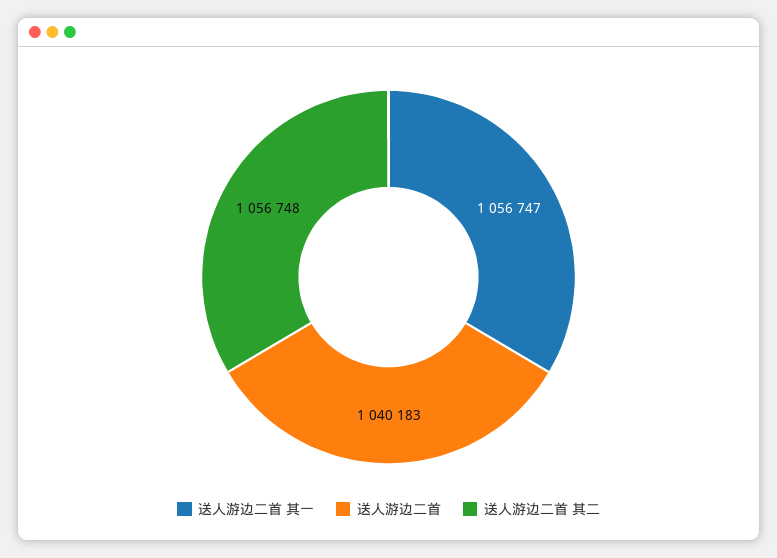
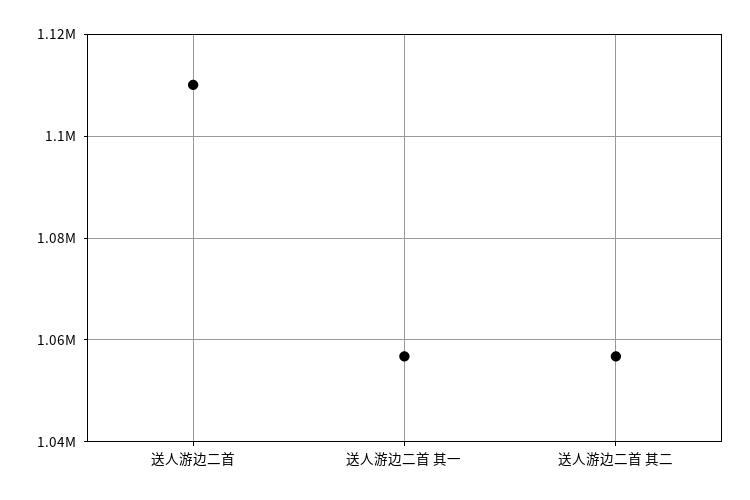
送人游边二首: 1040183 -> 1110000

